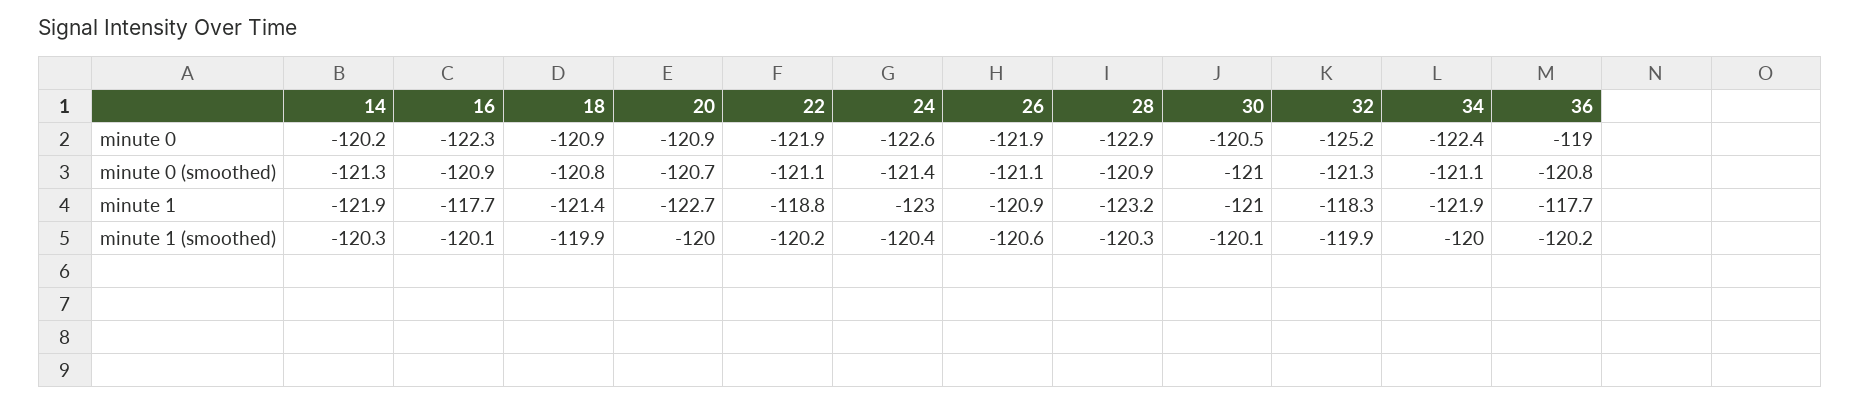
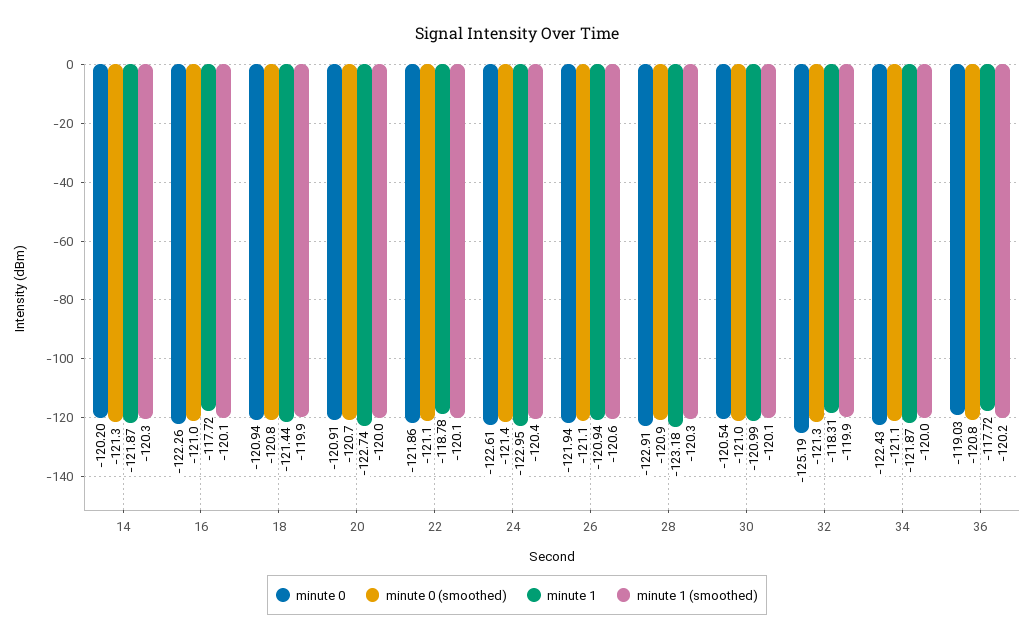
minute 0 (smoothed), 16: -120.9 -> -121
minute 1 (smoothed), 22: -120.2 -> -120.1

